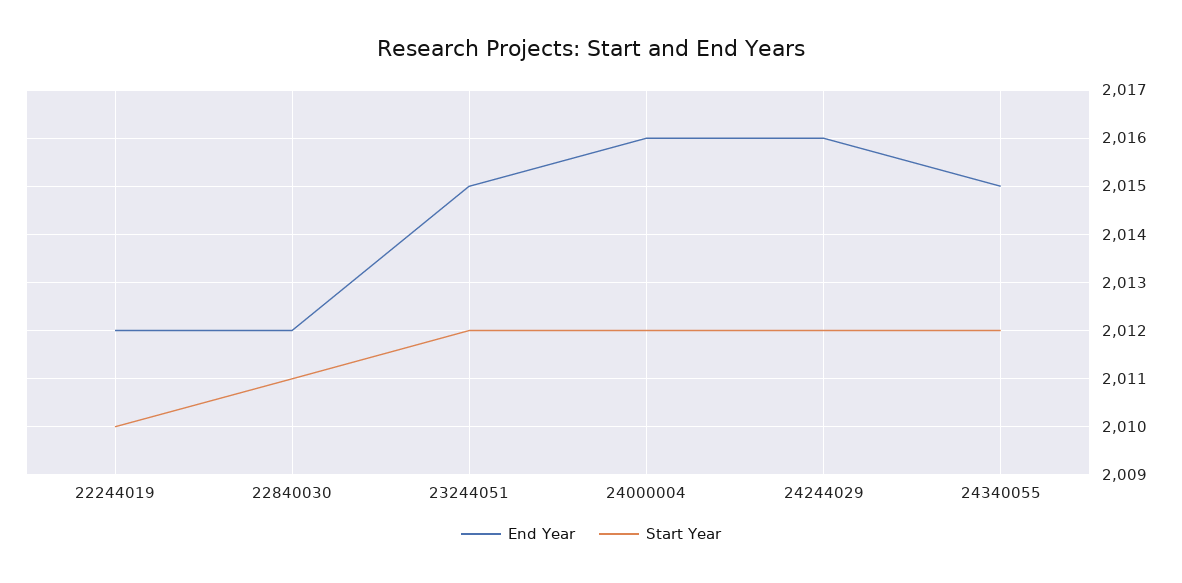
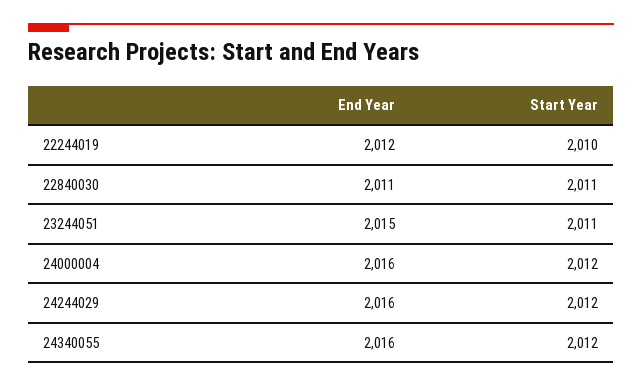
End Year, 22840030: 2012 -> 2011
Start Year, 23244051: 2012 -> 2011
End Year, 24340055: 2015 -> 2016

